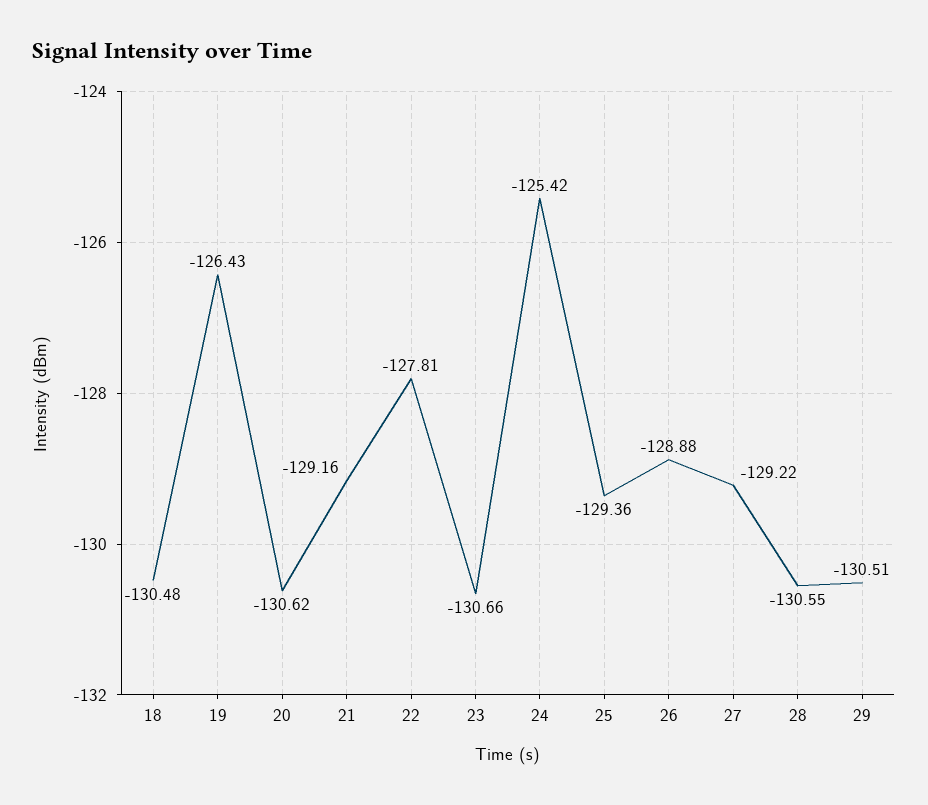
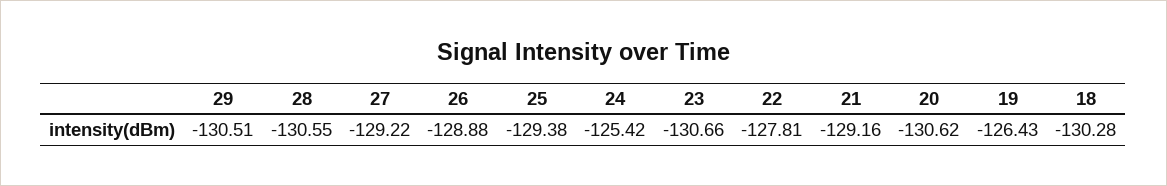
18: -130.48 -> -130.28
25: -129.36 -> -129.38

